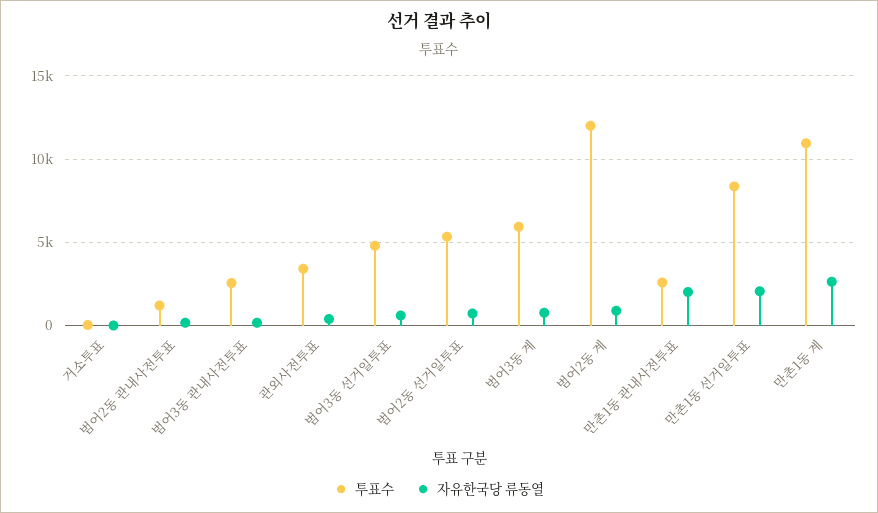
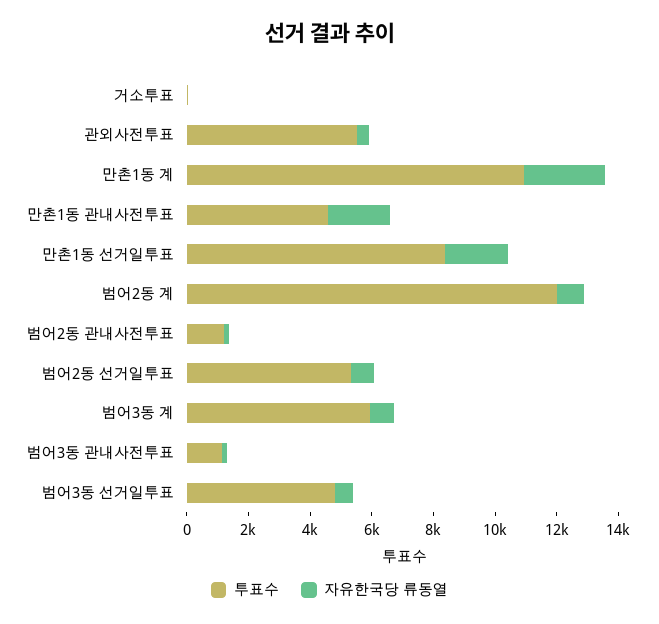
투표수, 범어3동 관내사전투표: 2500 -> 1000
투표수, 관외사전투표: 3500 -> 5500
투표수, 만촌1동 관내사전투표: 2500 -> 4500

